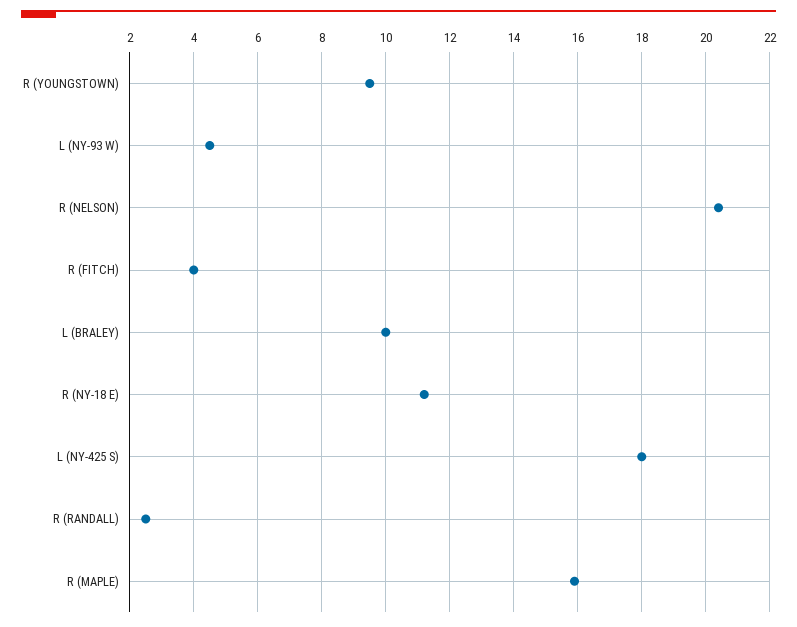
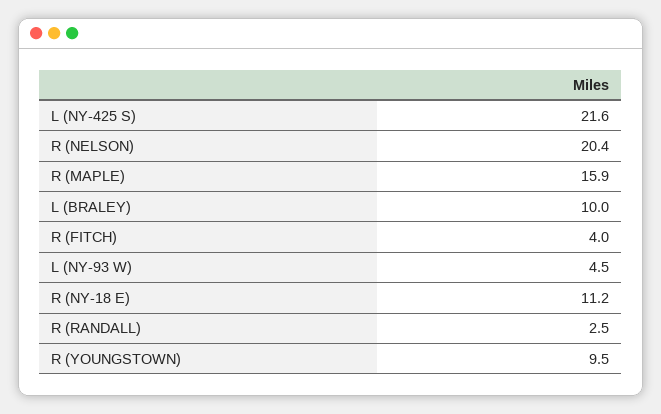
L (NY-425 S): 18 -> 21.6

